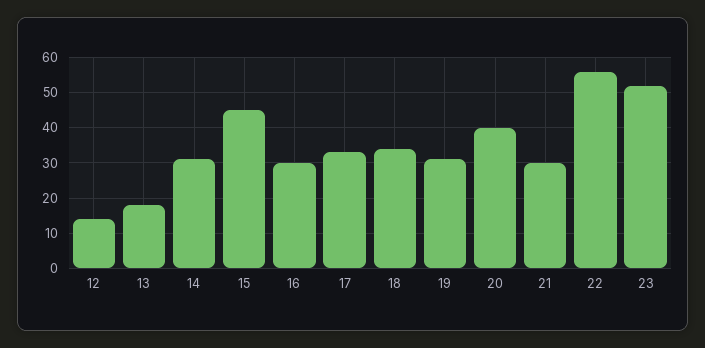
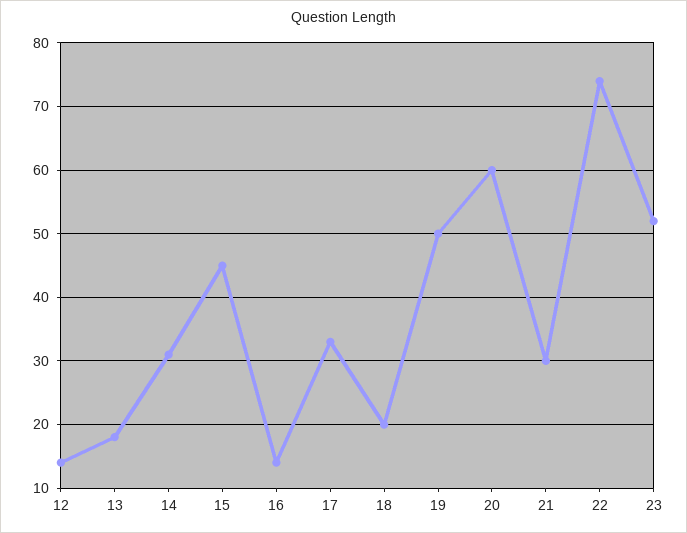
16: 30 -> 14
18: 35 -> 20
19: 30 -> 50
20: 40 -> 60
22: 55 -> 74

